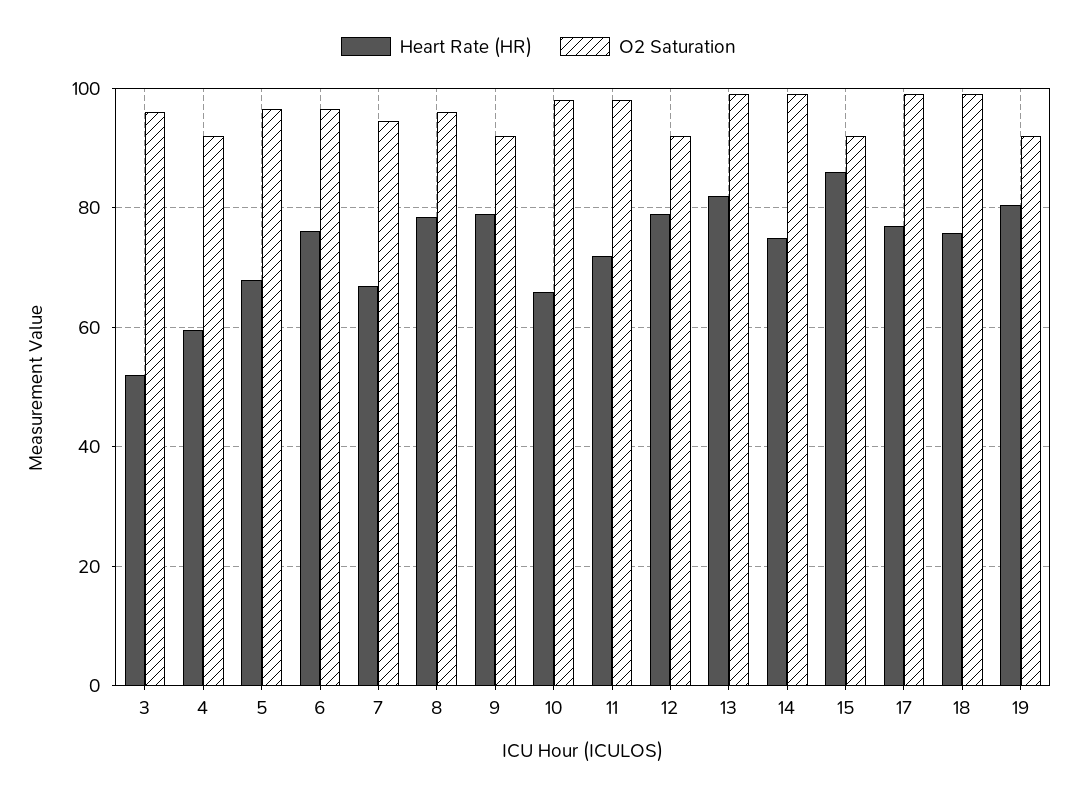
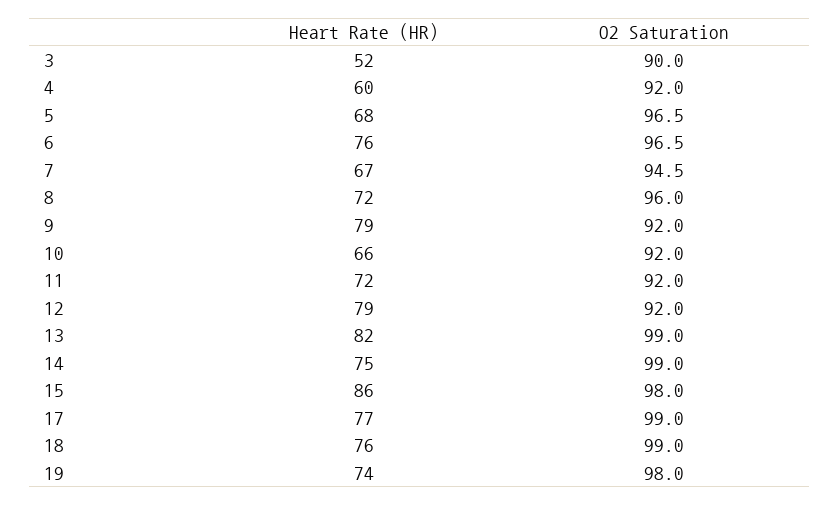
O2 Saturation, 3: 96 -> 90
Heart Rate (HR), 8: 78 -> 72
O2 Saturation, 10: 98 -> 92
O2 Saturation, 11: 98 -> 92
O2 Saturation, 15: 92 -> 98
Heart Rate (HR), 19: 80 -> 74
O2 Saturation, 19: 92 -> 98

